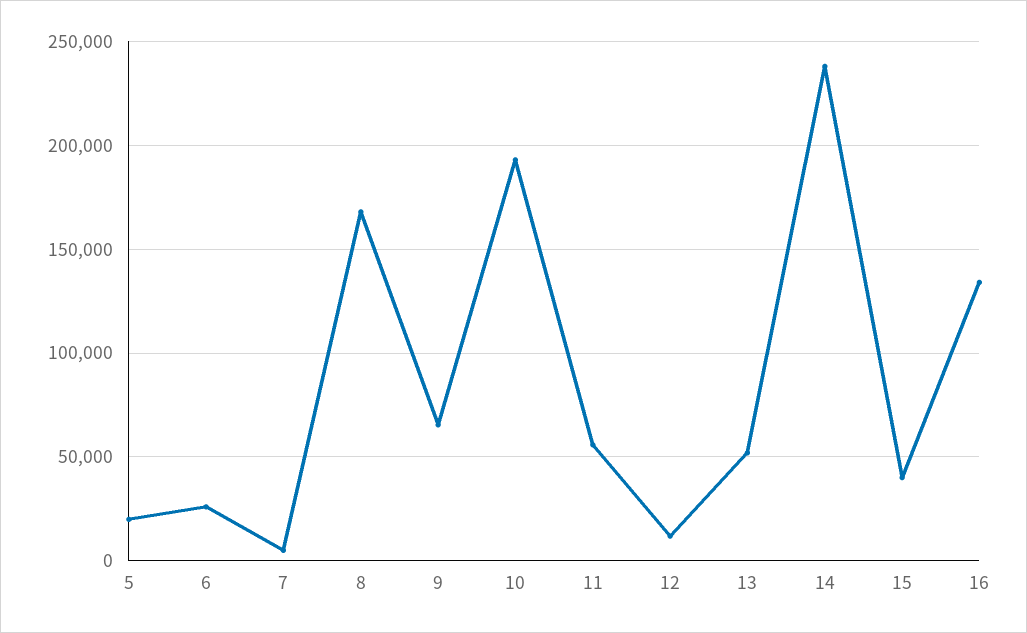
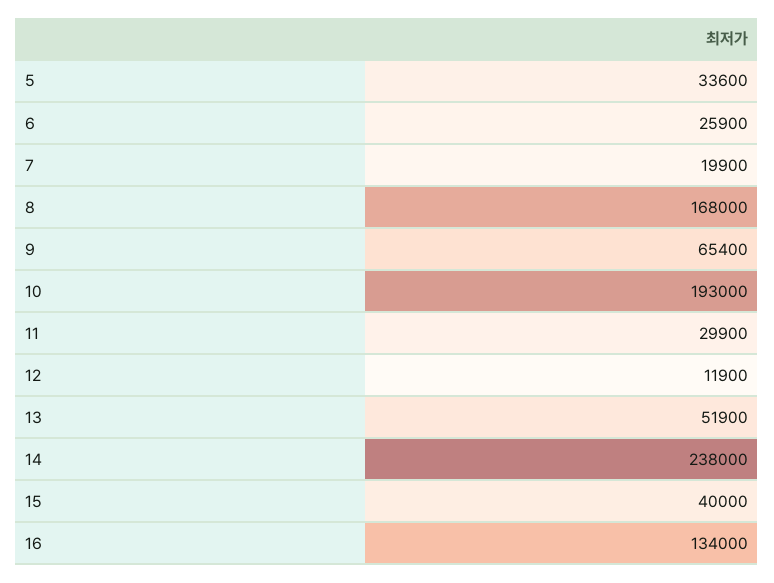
5: 20000 -> 33600
7: 5000 -> 19900
11: 55000 -> 29900

